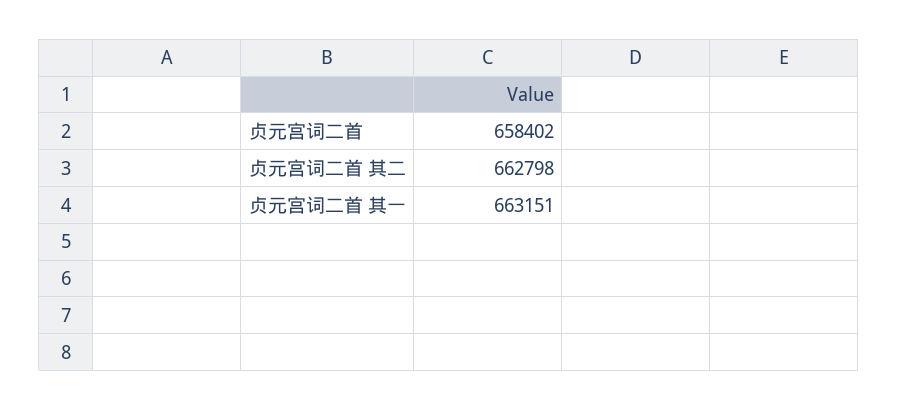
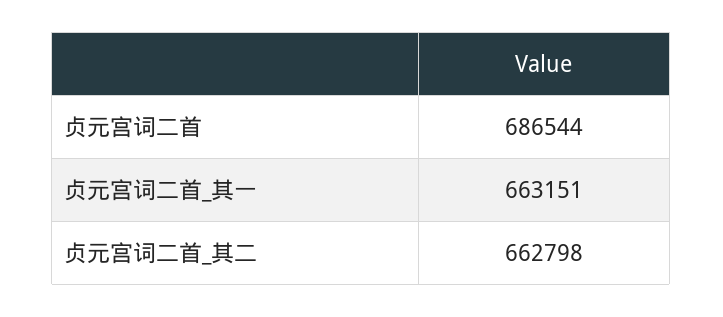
贞元宫词二首: 658402 -> 686544

